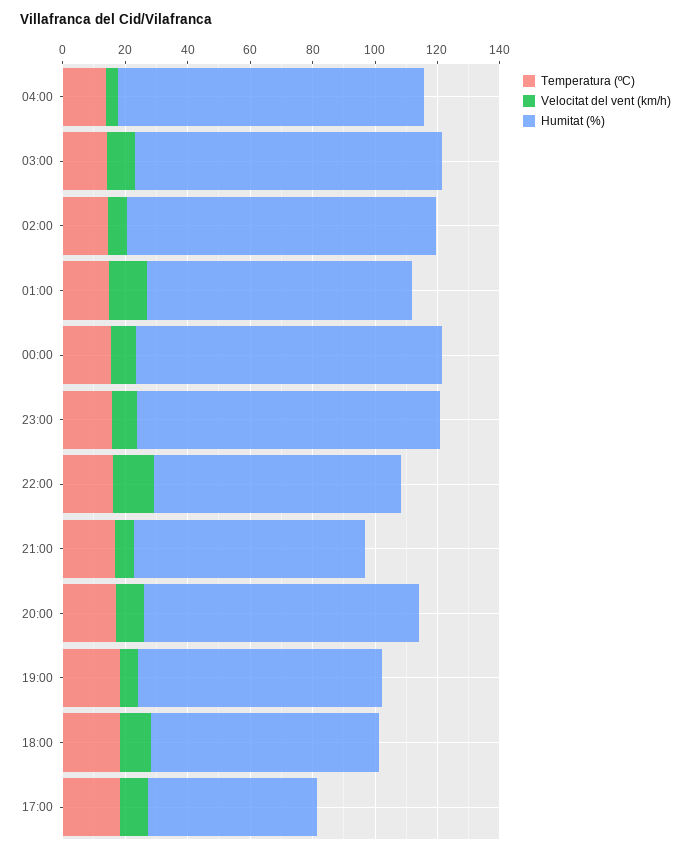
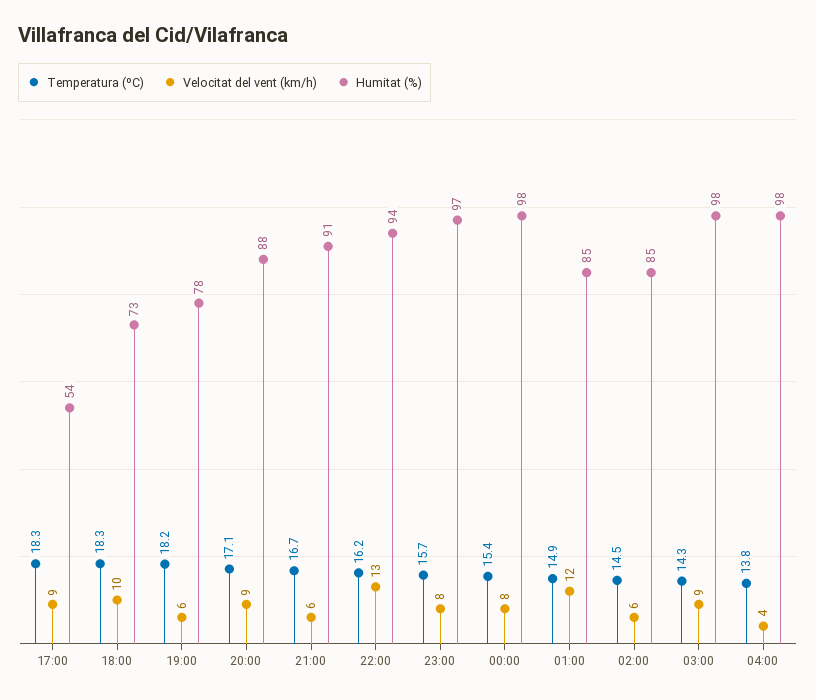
Humitat (%), 02:00: 100 -> 85
Humitat (%), 22:00: 80 -> 94
Humitat (%), 21:00: 75 -> 91

